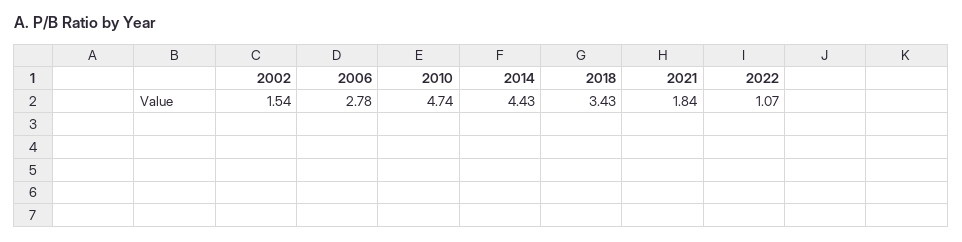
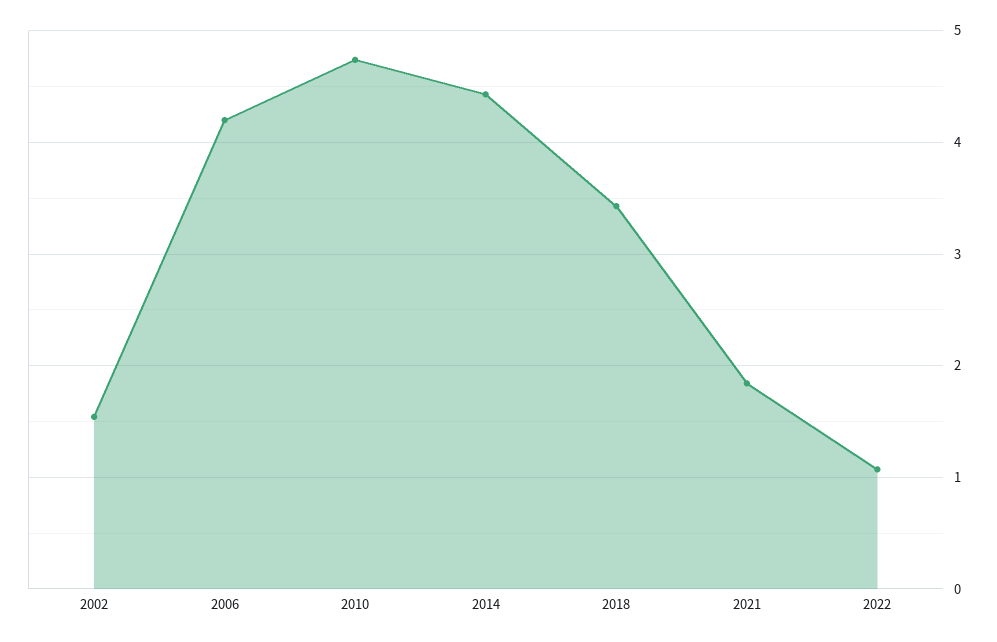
2006: 2.78 -> 4.2

